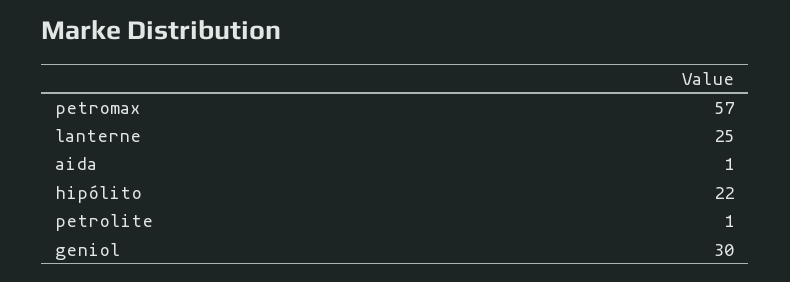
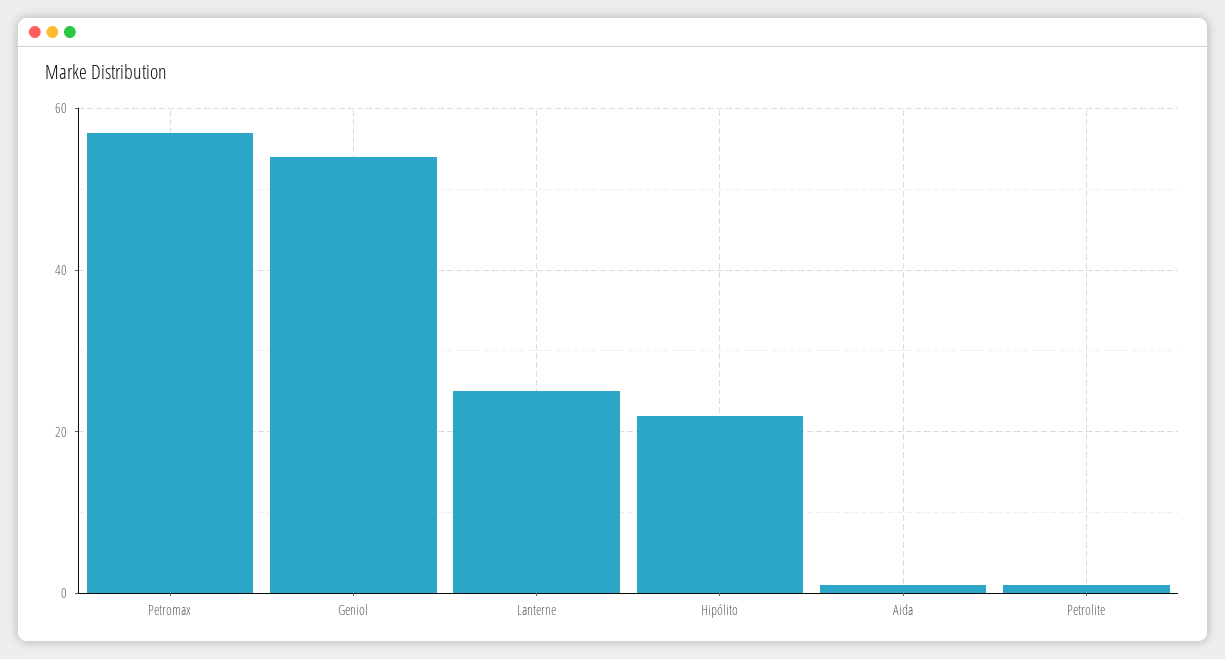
geniol: 30 -> 55

